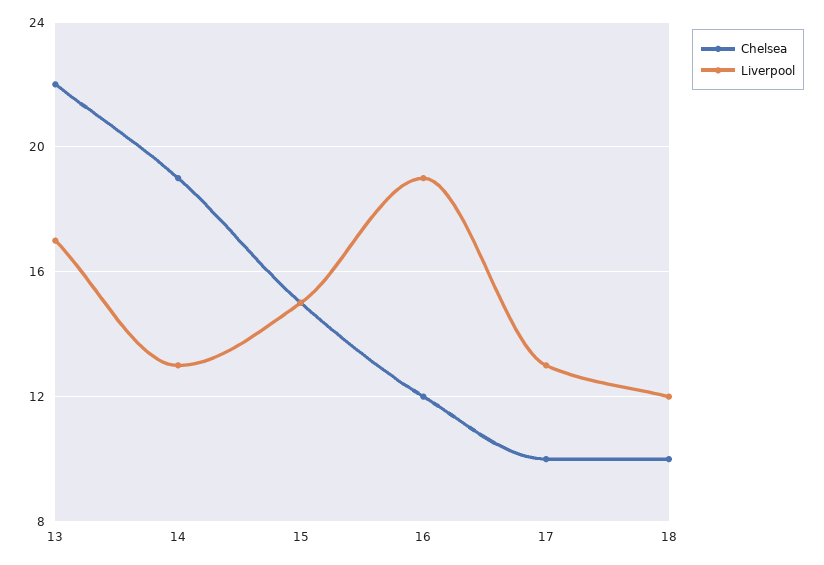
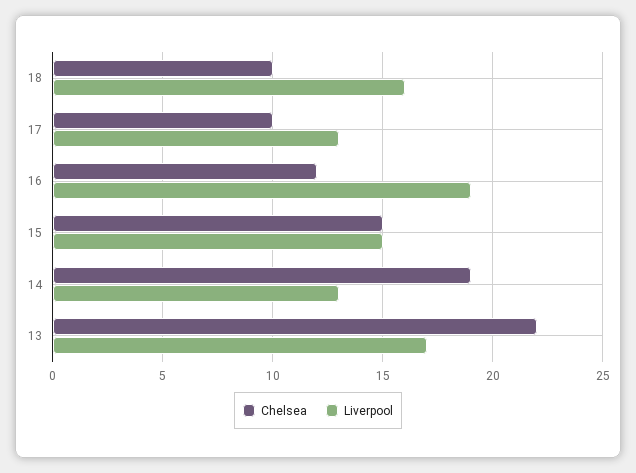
Liverpool, 18: 12 -> 16

